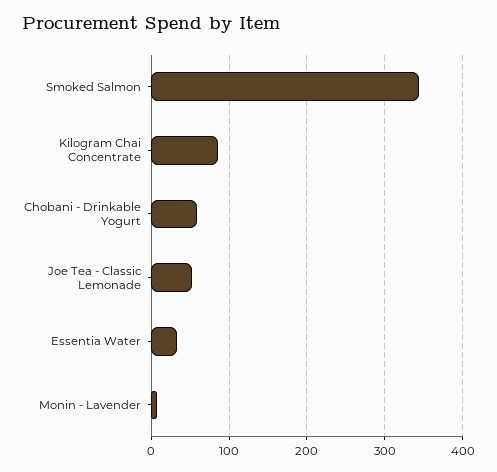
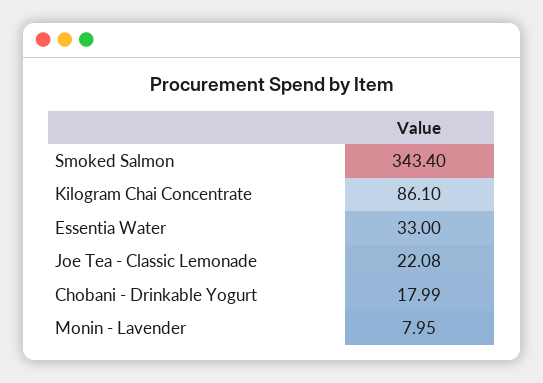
Chobani - Drinkable Yogurt: 60 -> 17.99
Joe Tea - Classic Lemonade: 50 -> 22.08

